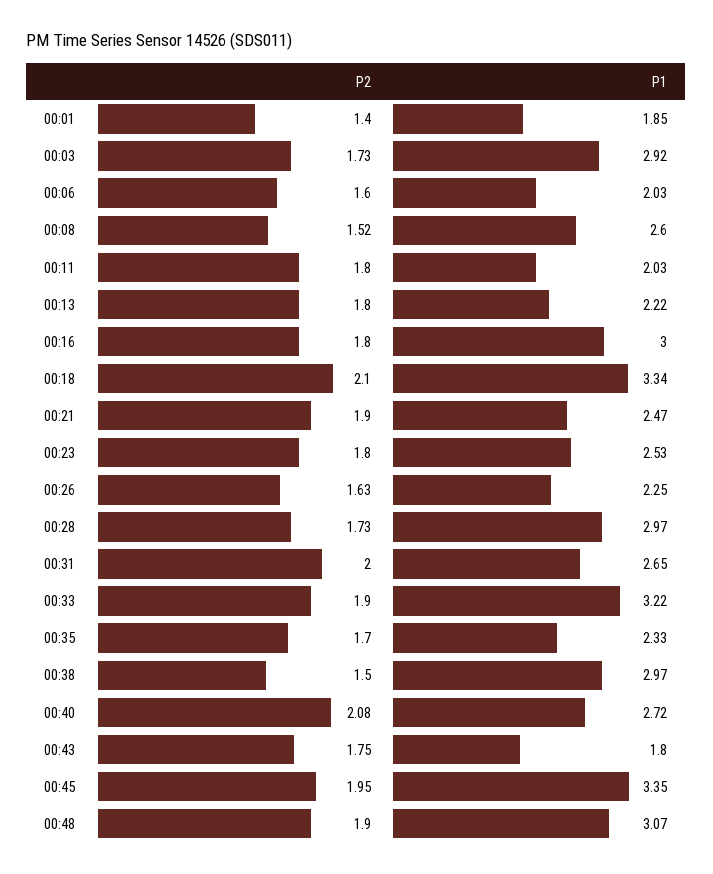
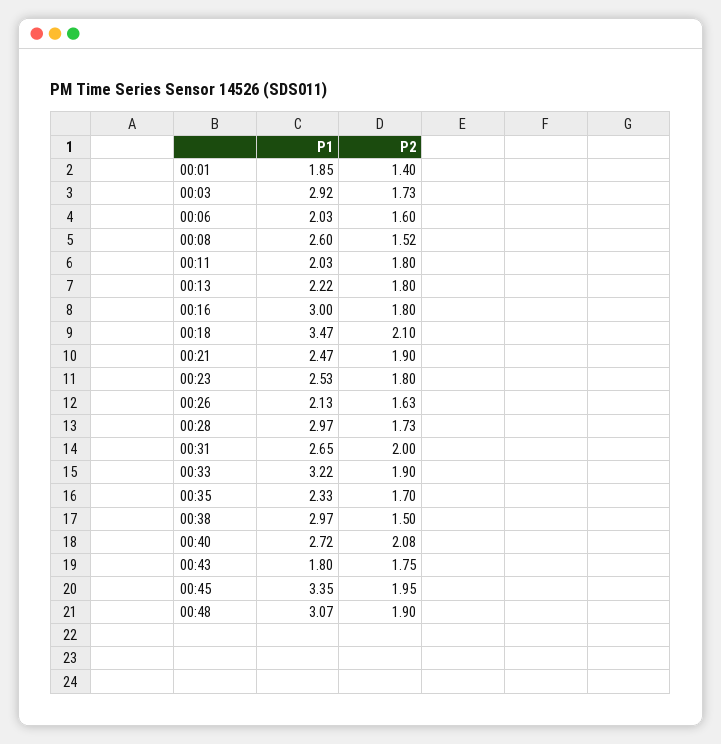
P1, 00:18: 3.34 -> 3.47
P1, 00:26: 2.25 -> 2.13

